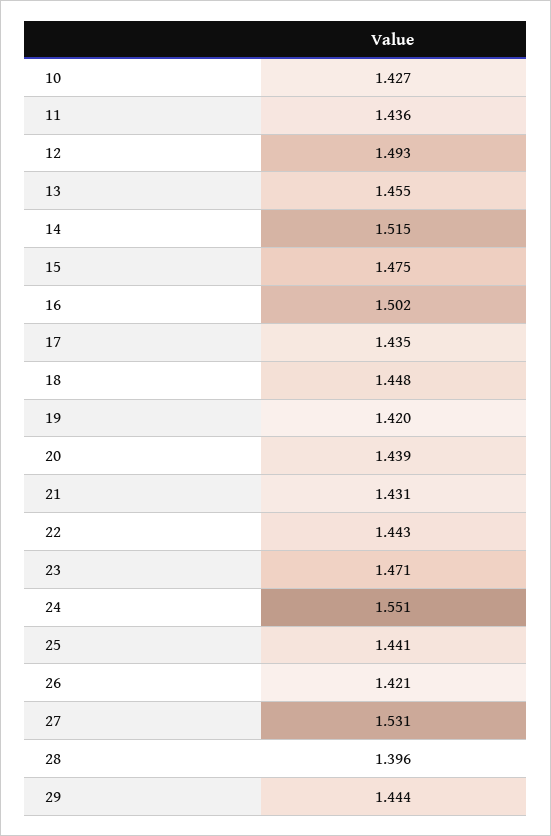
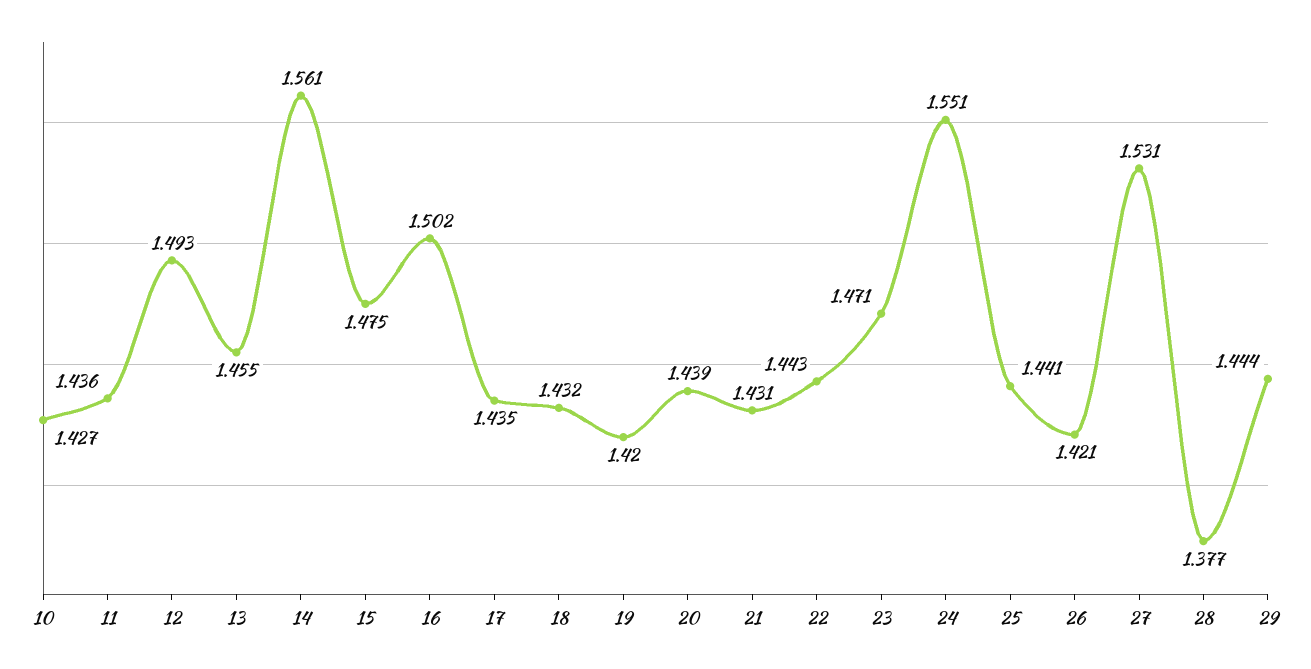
14: 1.515 -> 1.561
18: 1.448 -> 1.432
28: 1.396 -> 1.377

